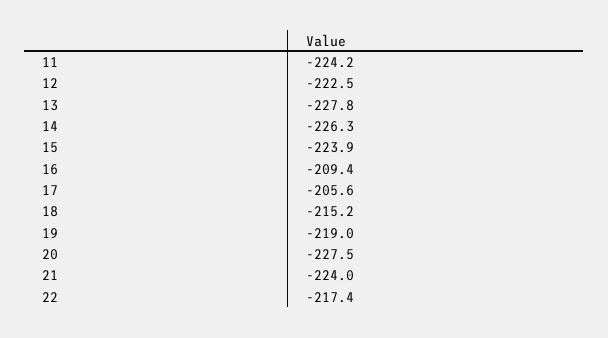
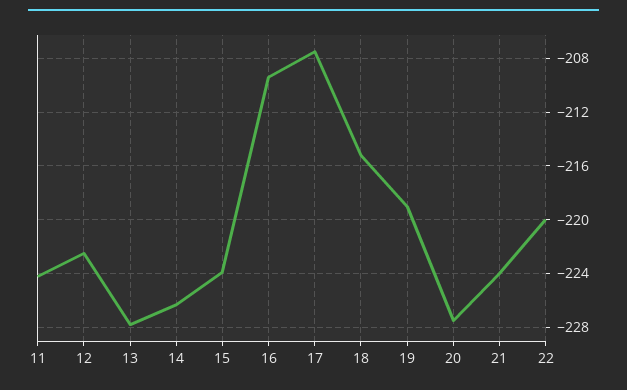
17: -205.6 -> -207.5
22: -217.4 -> -220

